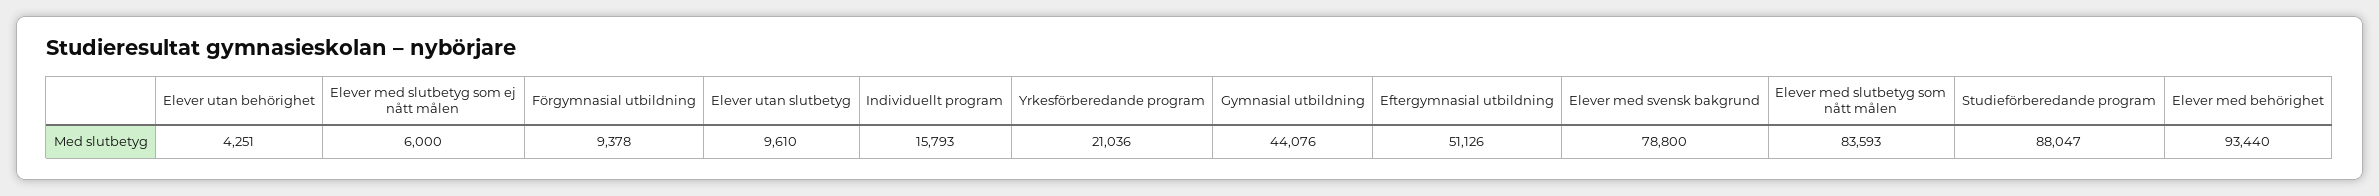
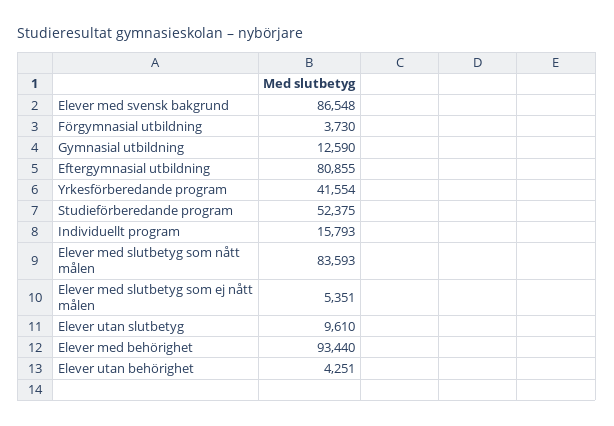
Elever med slutbetyg som ej nått målen: 6000 -> 5351
Förgymnasial utbildning: 9378 -> 3730
Yrkesförberedande program: 21036 -> 41554
Gymnasial utbildning: 44076 -> 12590
Eftergymnasial utbildning: 51126 -> 80855
Elever med svensk bakgrund: 78800 -> 86548
Studieförberedande program: 88047 -> 52375

